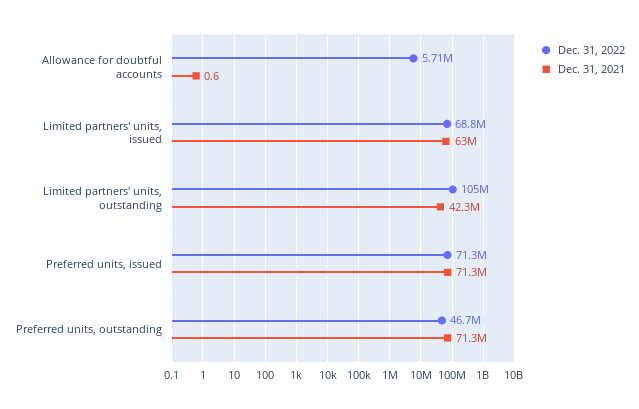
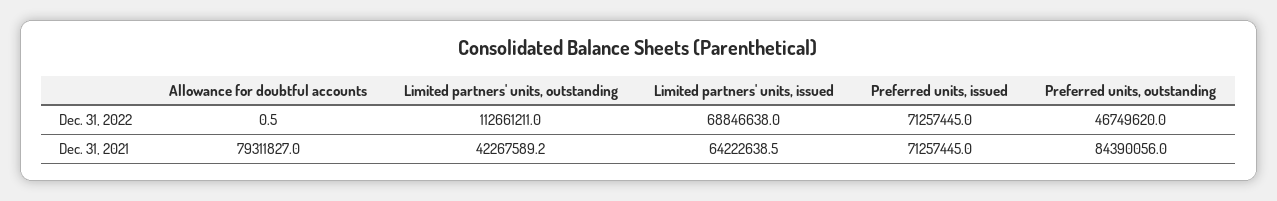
Dec. 31, 2022, Allowance for doubtful accounts: 5710000 -> 0.5
Dec. 31, 2021, Allowance for doubtful accounts: 0.6 -> 79311827
Dec. 31, 2021, Limited partners' units, issued: 63000000 -> 64222638.5
Dec. 31, 2022, Limited partners' units, outstanding: 105000000 -> 112661211
Dec. 31, 2021, Preferred units, outstanding: 71300000 -> 84390056

